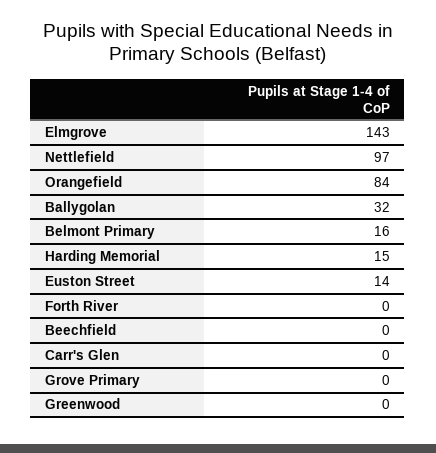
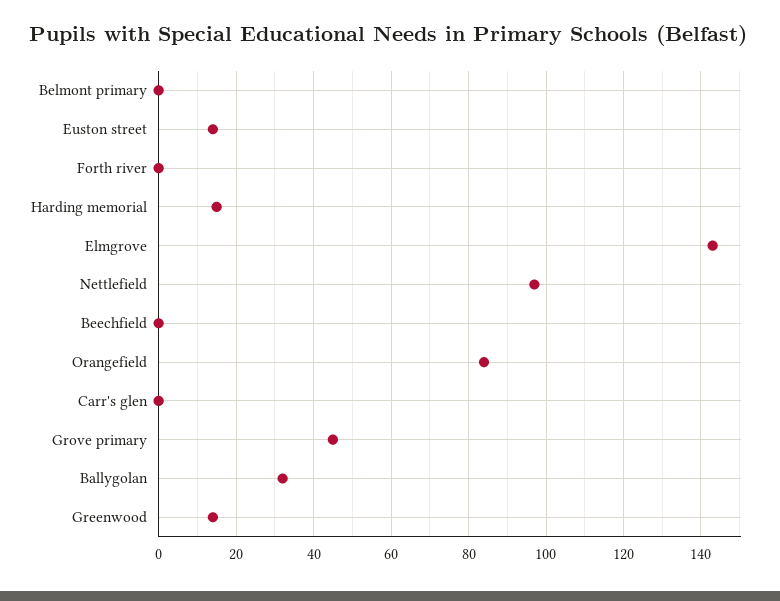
Belmont Primary: 16 -> 0
Grove Primary: 0 -> 45
Greenwood: 0 -> 15

